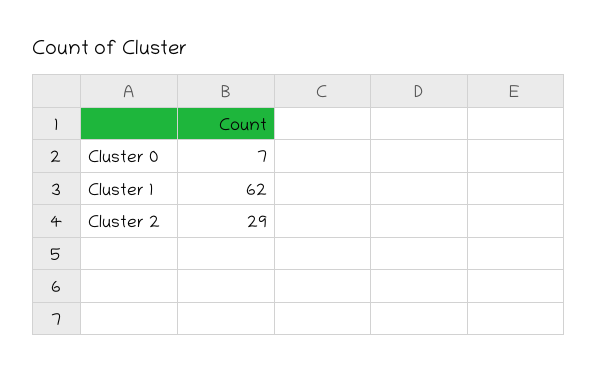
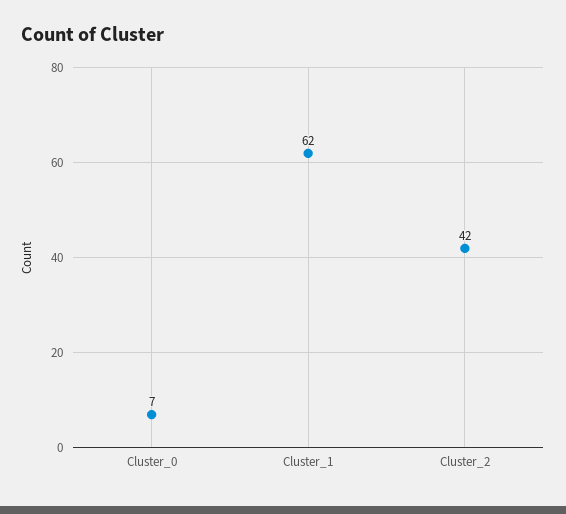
Cluster 2: 29 -> 42

